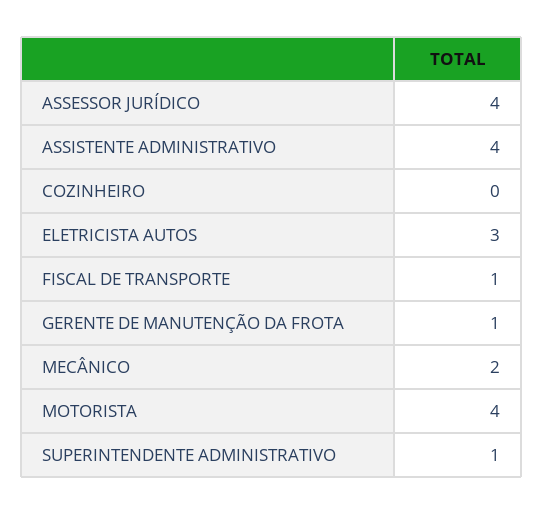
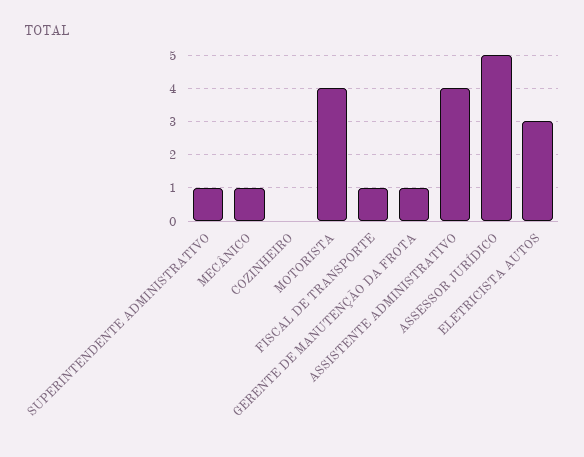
ASSESSOR JURÍDICO: 4 -> 5
MECÂNICO: 2 -> 1

